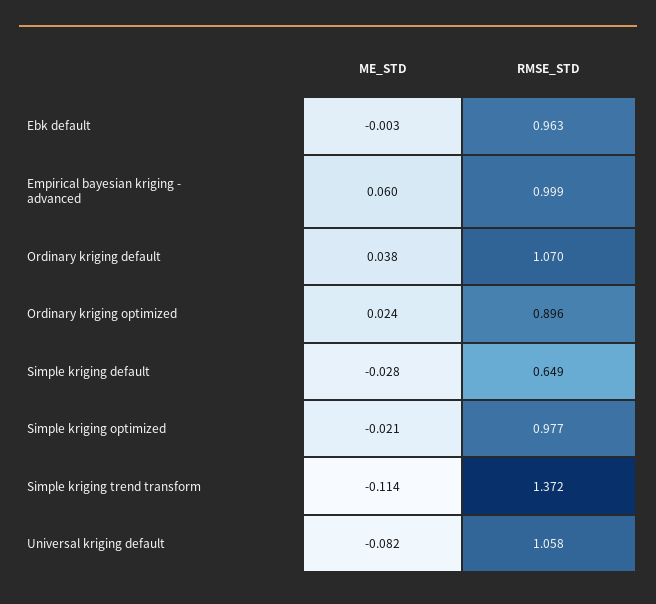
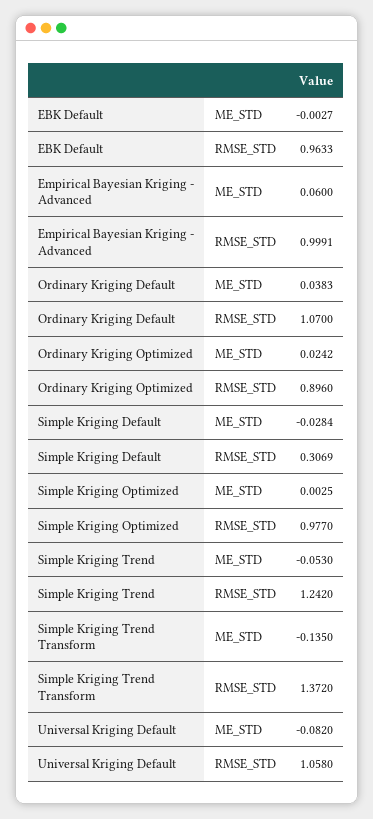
RMSE_STD, Simple kriging default: 0.649 -> 0.3069
ME_STD, Simple kriging optimized: -0.021 -> 0.0025
ME_STD, Simple kriging trend transform: -0.114 -> -0.135
ME_STD, Simple Kriging Trend: none -> -0.053
RMSE_STD, Simple Kriging Trend: none -> 1.242

